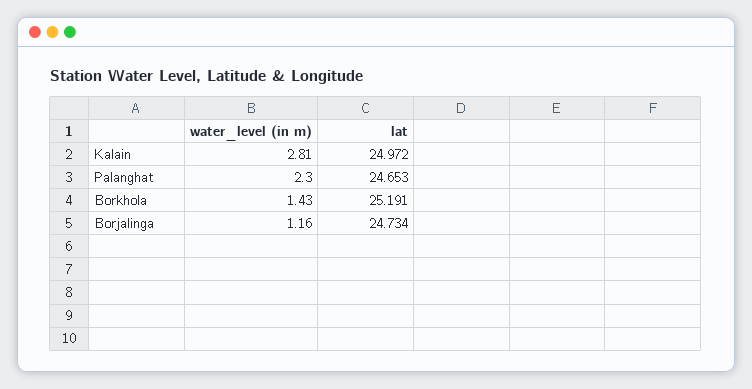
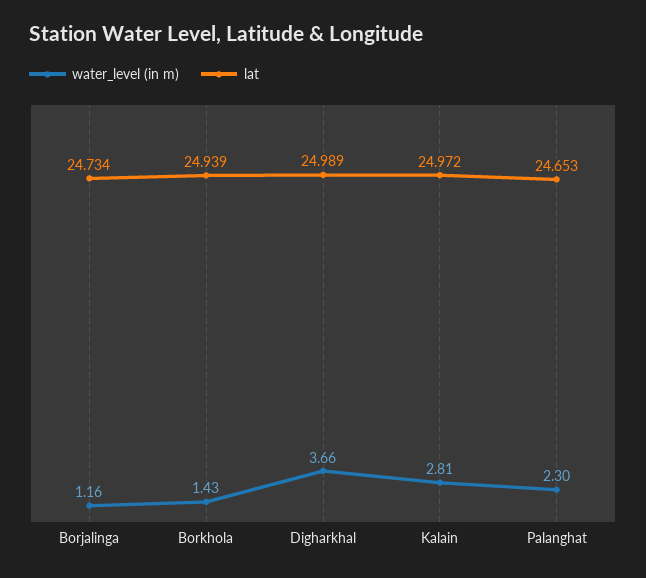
lat, Borkhola: 25.191 -> 24.939
water_level (in m), Digharkhal: none -> 3.66
lat, Digharkhal: none -> 24.989

